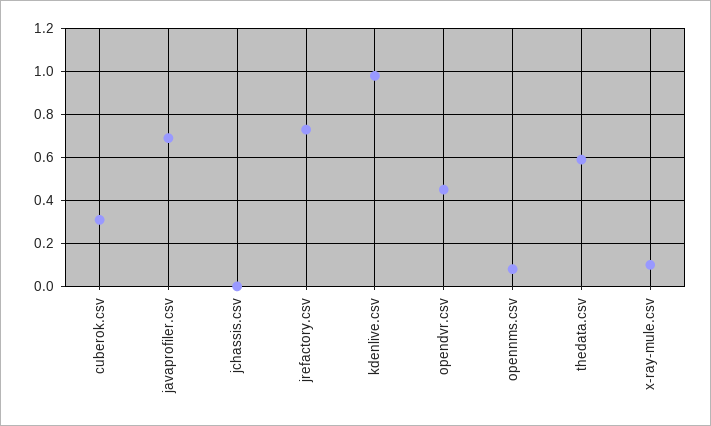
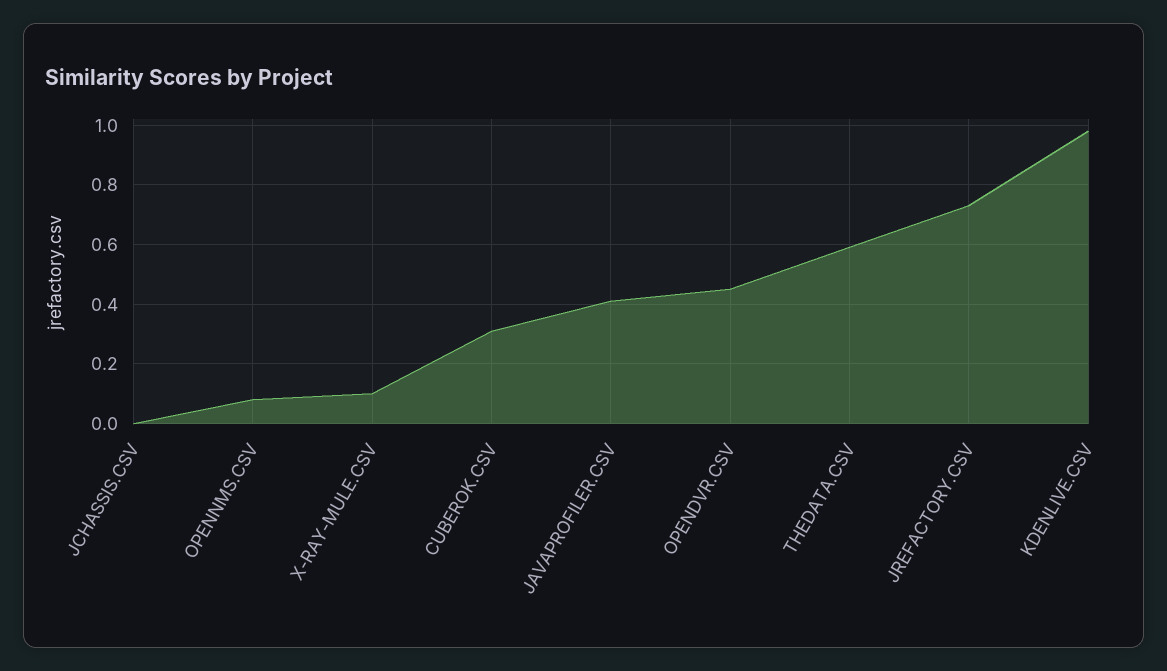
javaprofiler.csv: 0.7 -> 0.4

